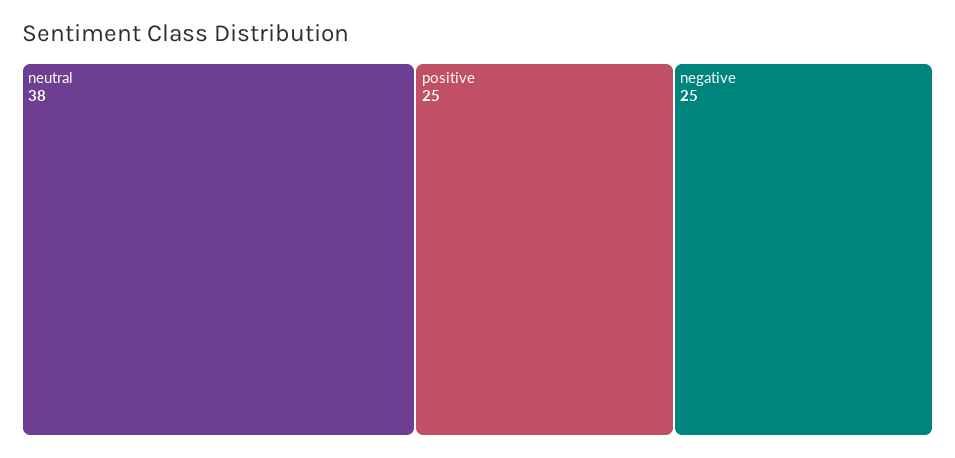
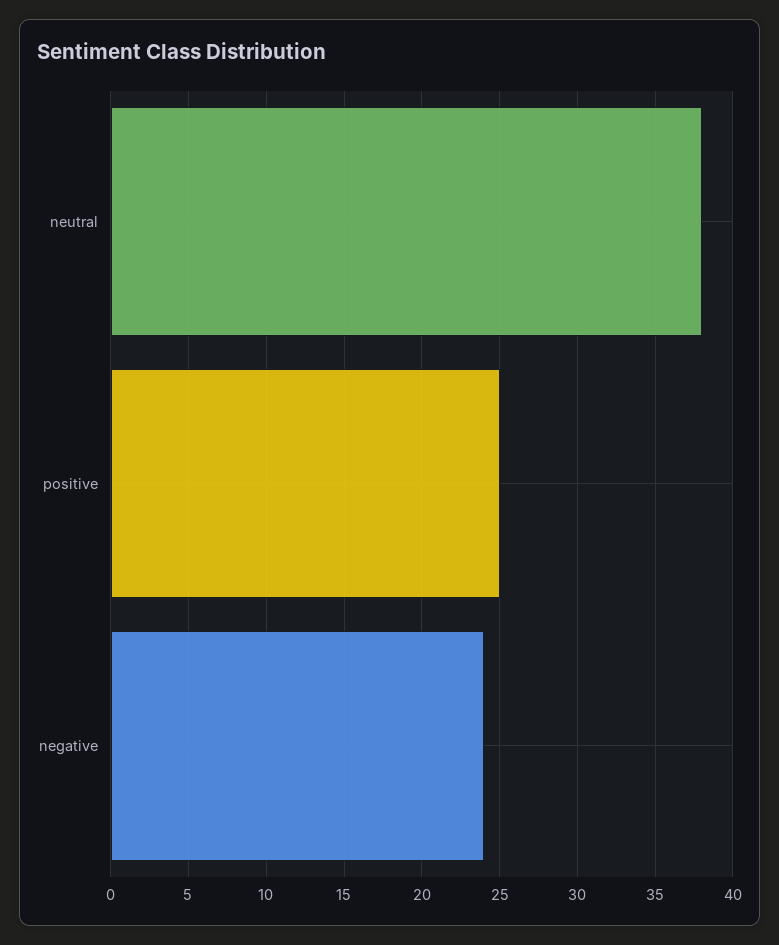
negative: 25 -> 24

